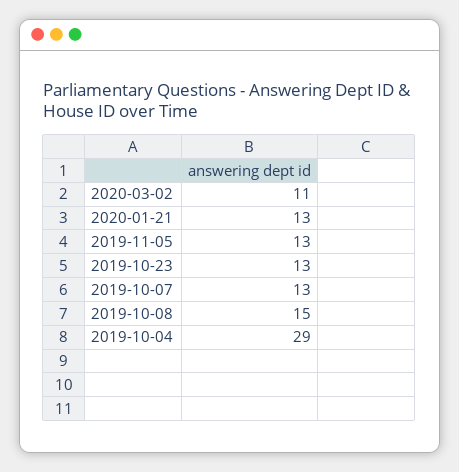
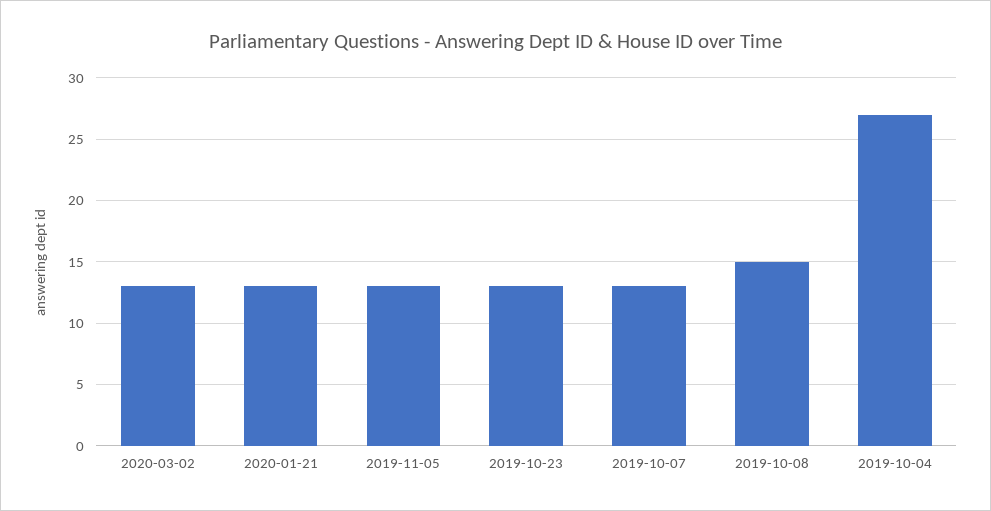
2020-03-02: 11 -> 13
2019-10-04: 29 -> 27

